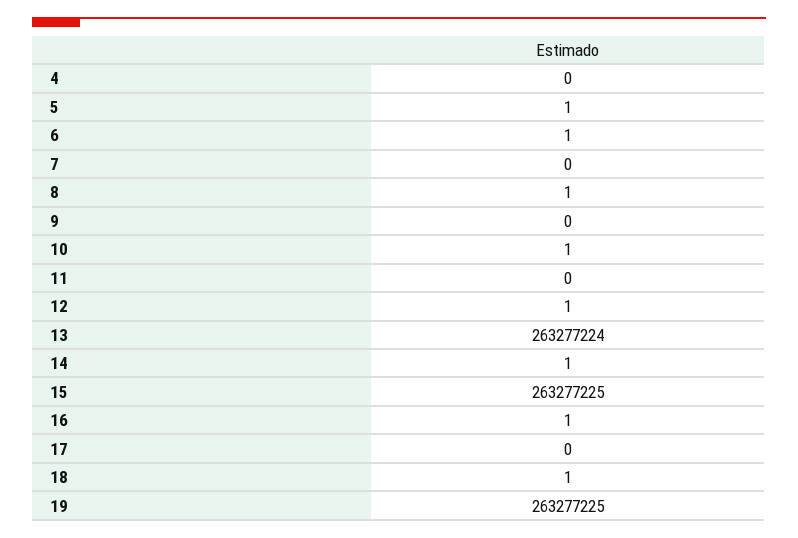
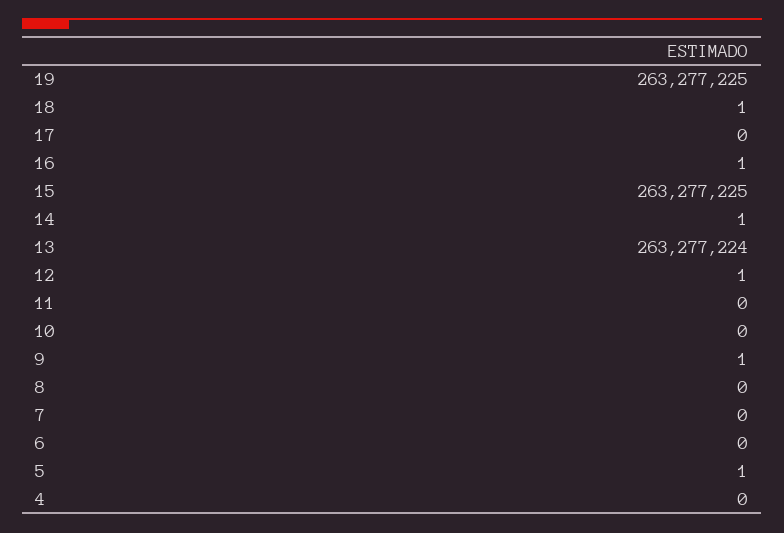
6: 1 -> 0
8: 1 -> 0
9: 0 -> 1
10: 1 -> 0

